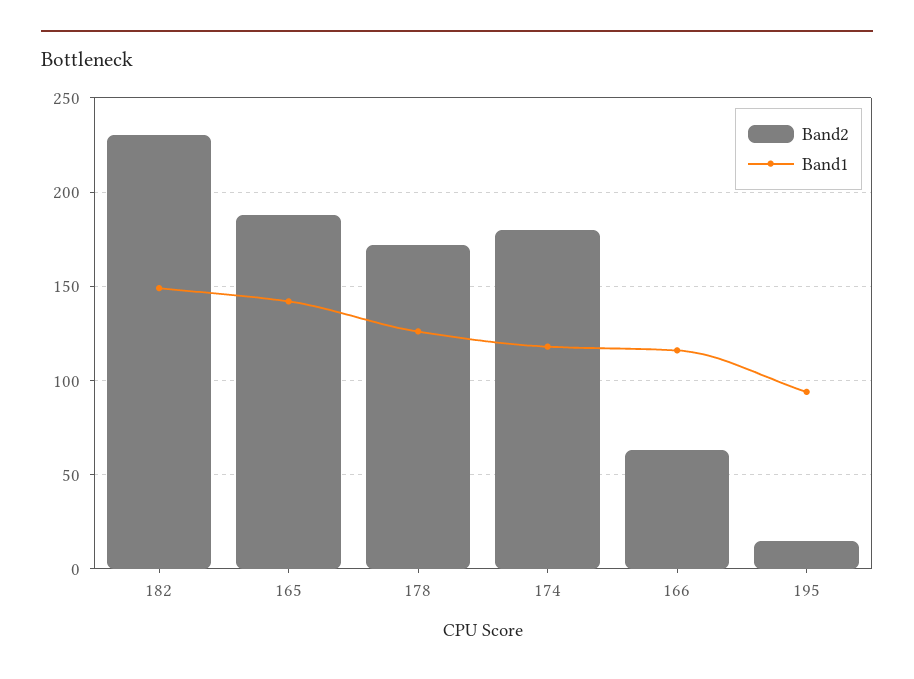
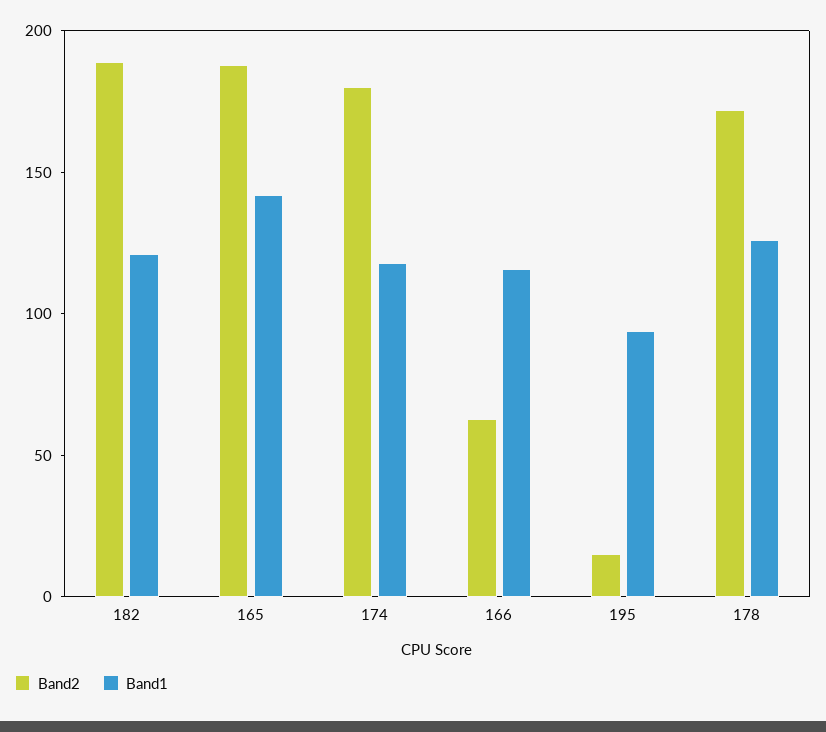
Band2, 182: 230 -> 190
Band1, 182: 150 -> 120

